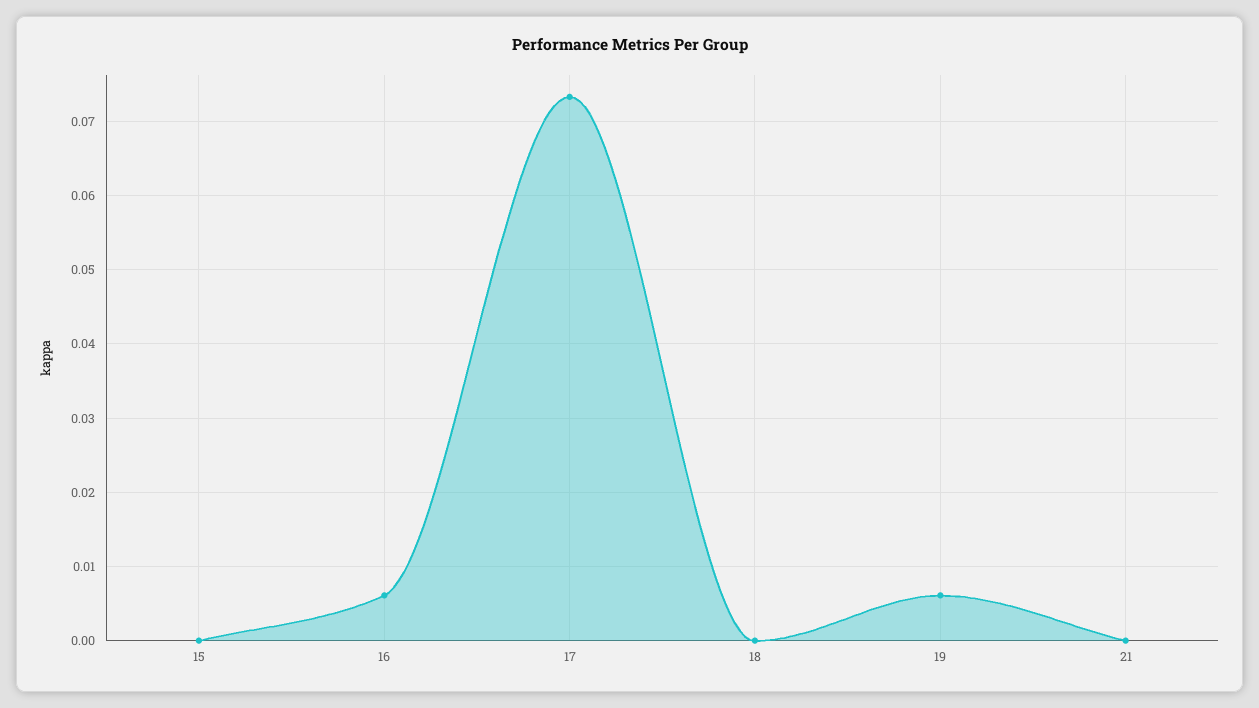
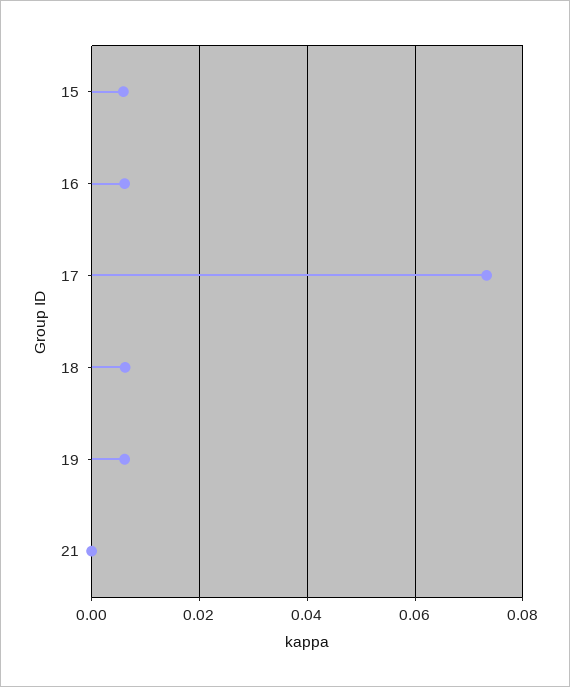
15: 0 -> 0.006
18: 0 -> 0.006

